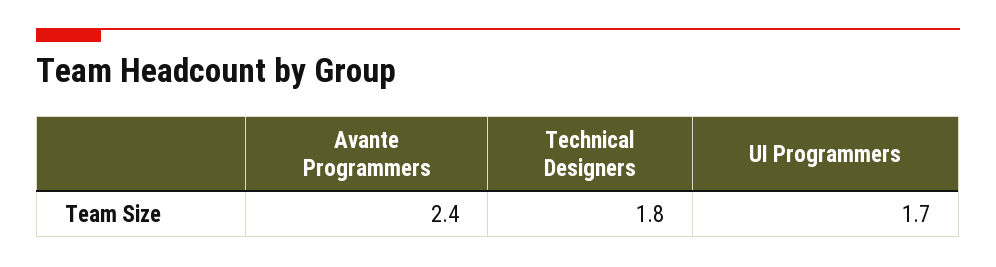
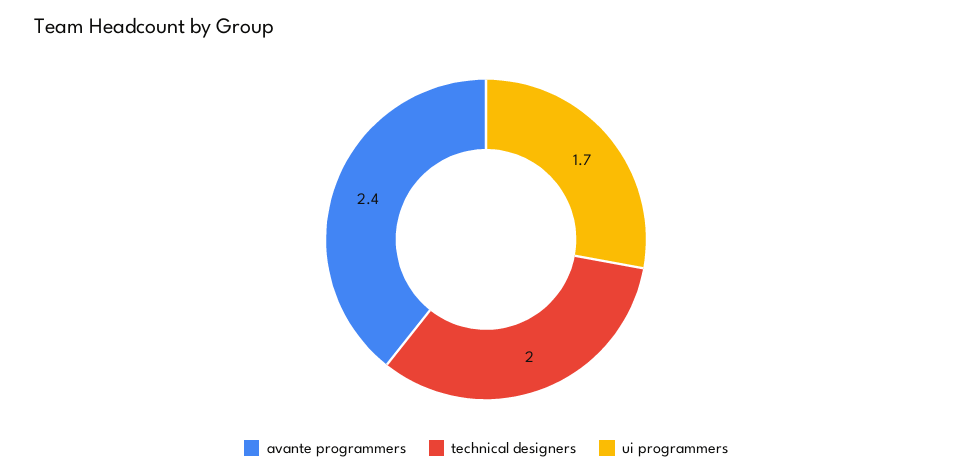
Technical Designers: 1.8 -> 2

